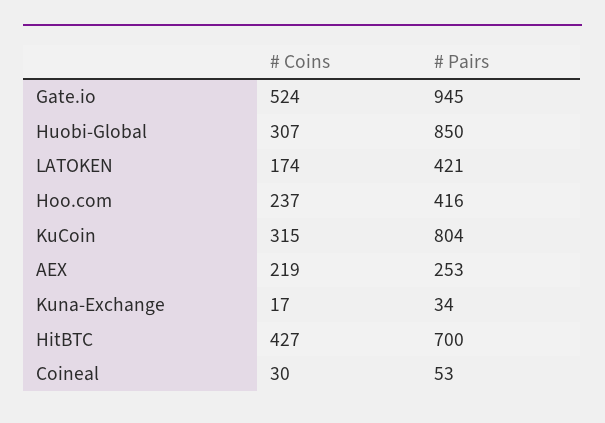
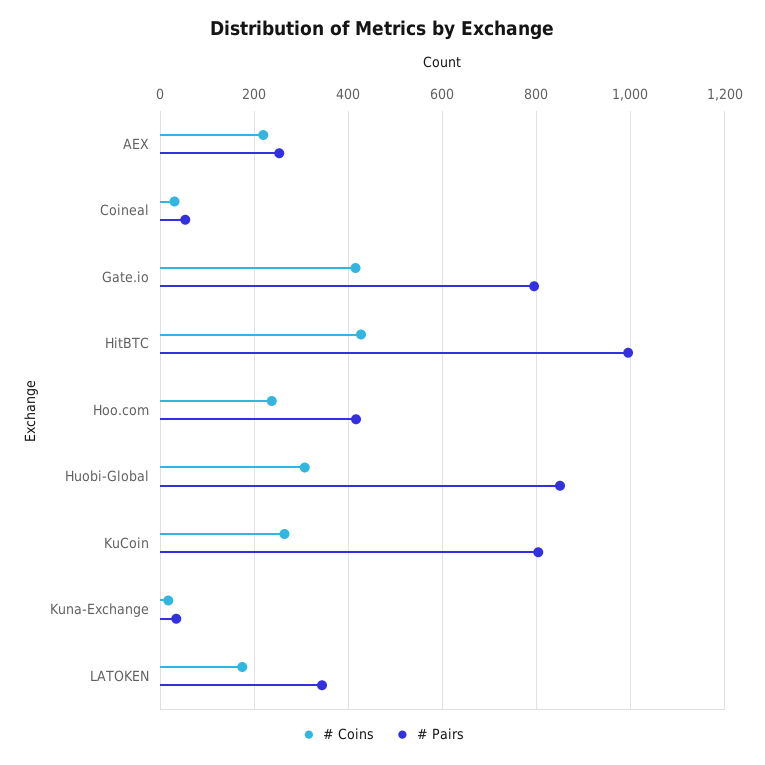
# Coins, Gate.io: 524 -> 420
# Pairs, Gate.io: 945 -> 800
# Pairs, LATOKEN: 421 -> 340
# Coins, KuCoin: 315 -> 260
# Pairs, HitBTC: 700 -> 1000

